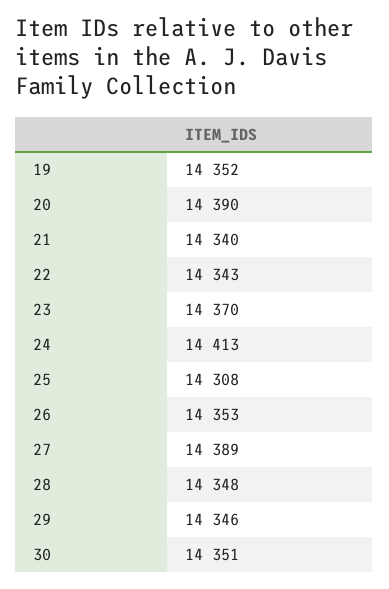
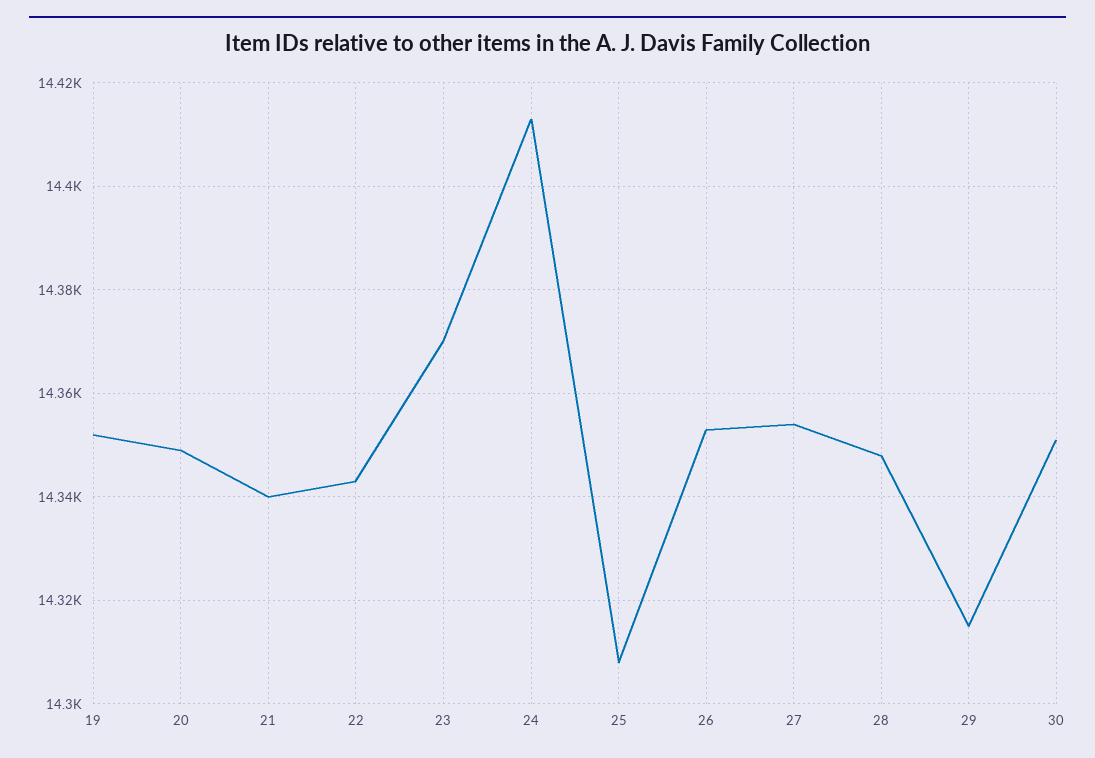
20: 14390 -> 14350
27: 14389 -> 14355
29: 14346 -> 14315

